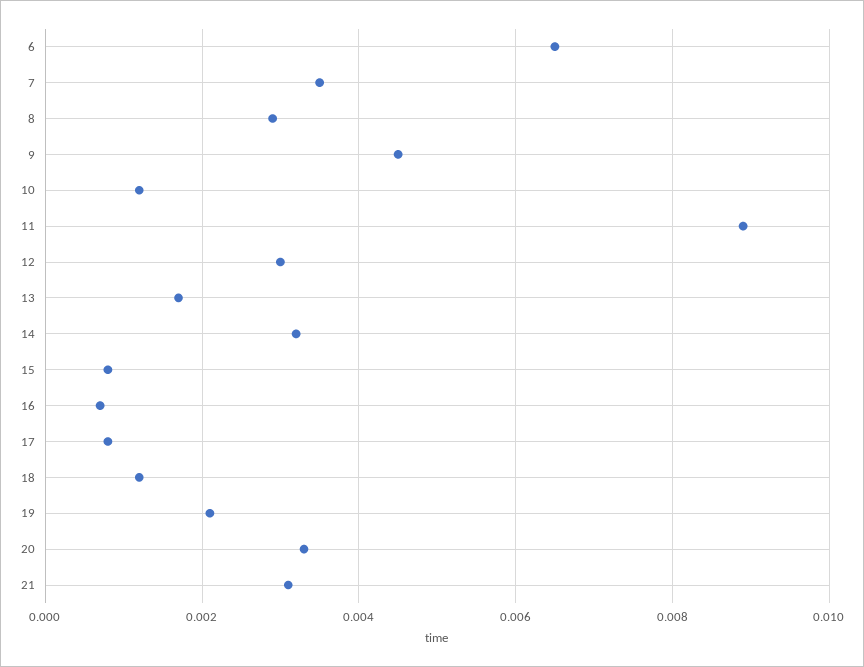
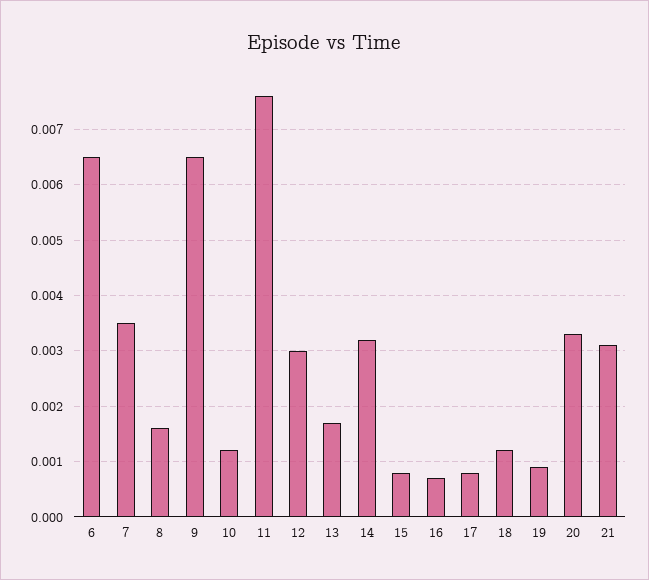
8: 0.003 -> 0.0015
9: 0.0045 -> 0.0065
11: 0.009 -> 0.0075
19: 0.002 -> 0.001

